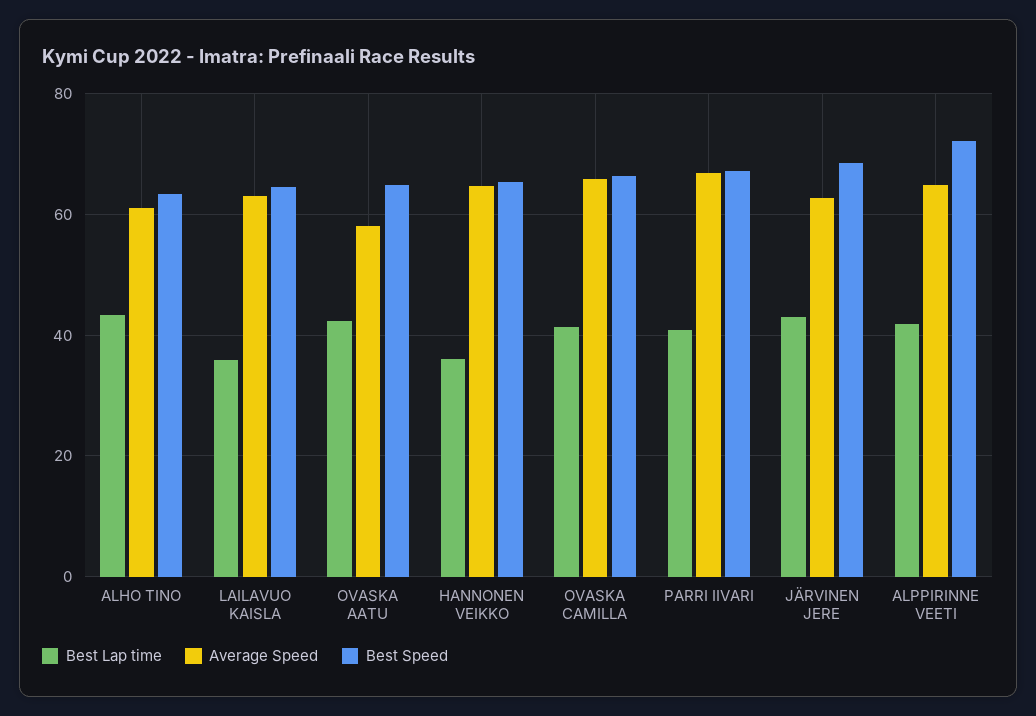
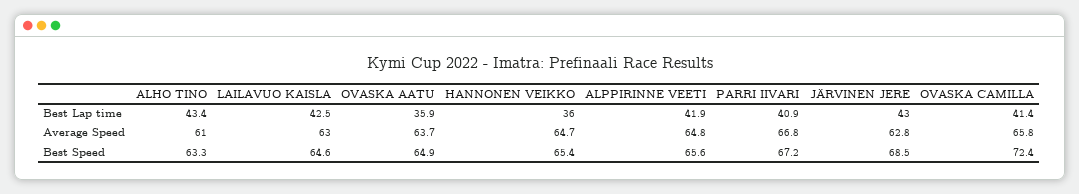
Best Lap time, LAILAVUO KAISLA: 36 -> 42.5
Best Lap time, OVASKA AATU: 42 -> 35.9
Average Speed, OVASKA AATU: 58 -> 63.7
Best Speed, OVASKA CAMILLA: 66 -> 72.4
Best Speed, ALPPIRINNE VEETI: 72 -> 65.6

